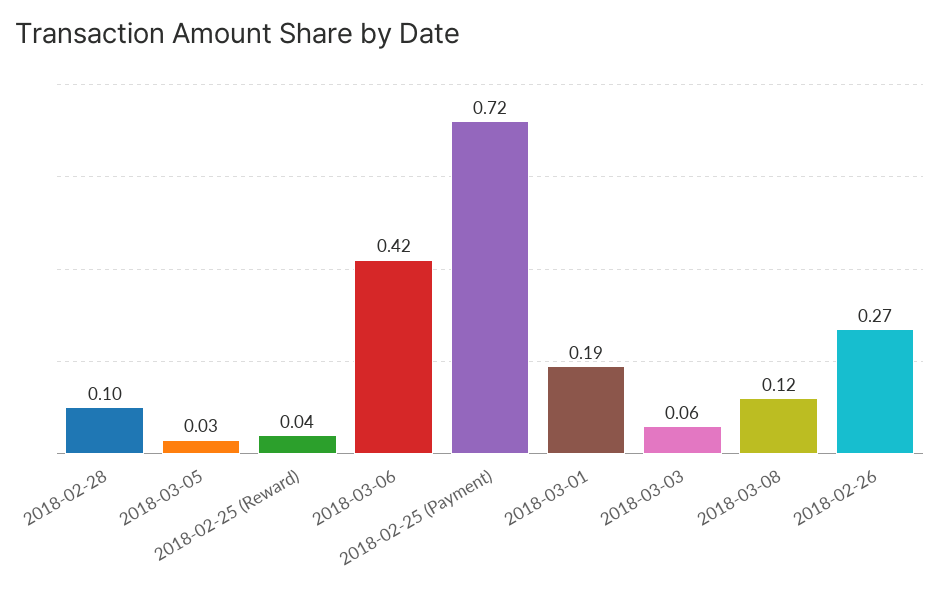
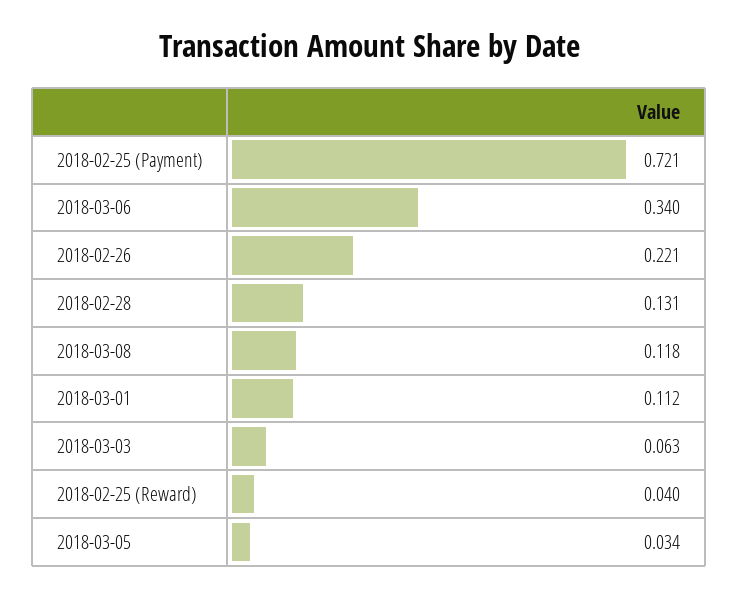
2018-02-28: 0.1 -> 0.131
2018-03-06: 0.42 -> 0.34
2018-03-01: 0.19 -> 0.112
2018-02-26: 0.27 -> 0.221

